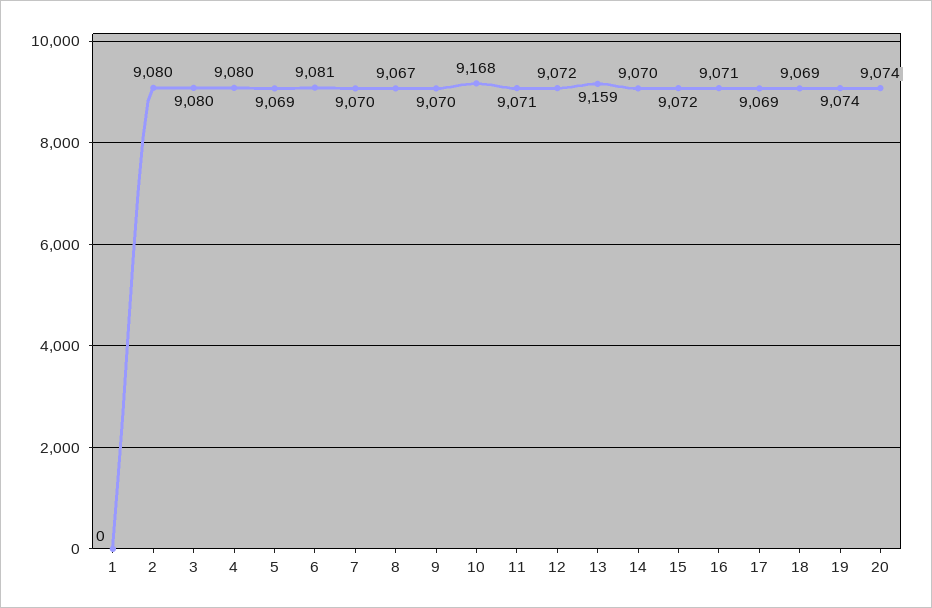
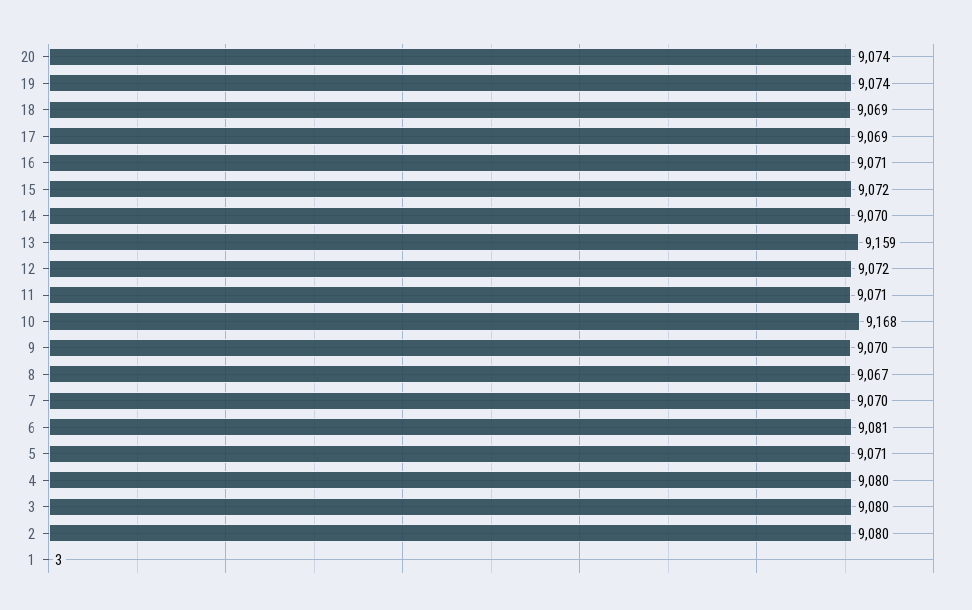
1: 0 -> 3
5: 9069 -> 9071

